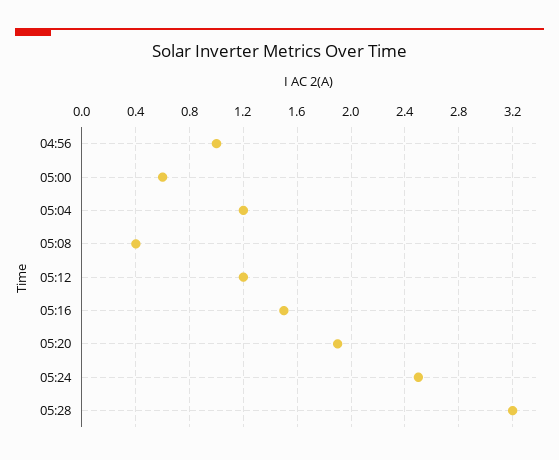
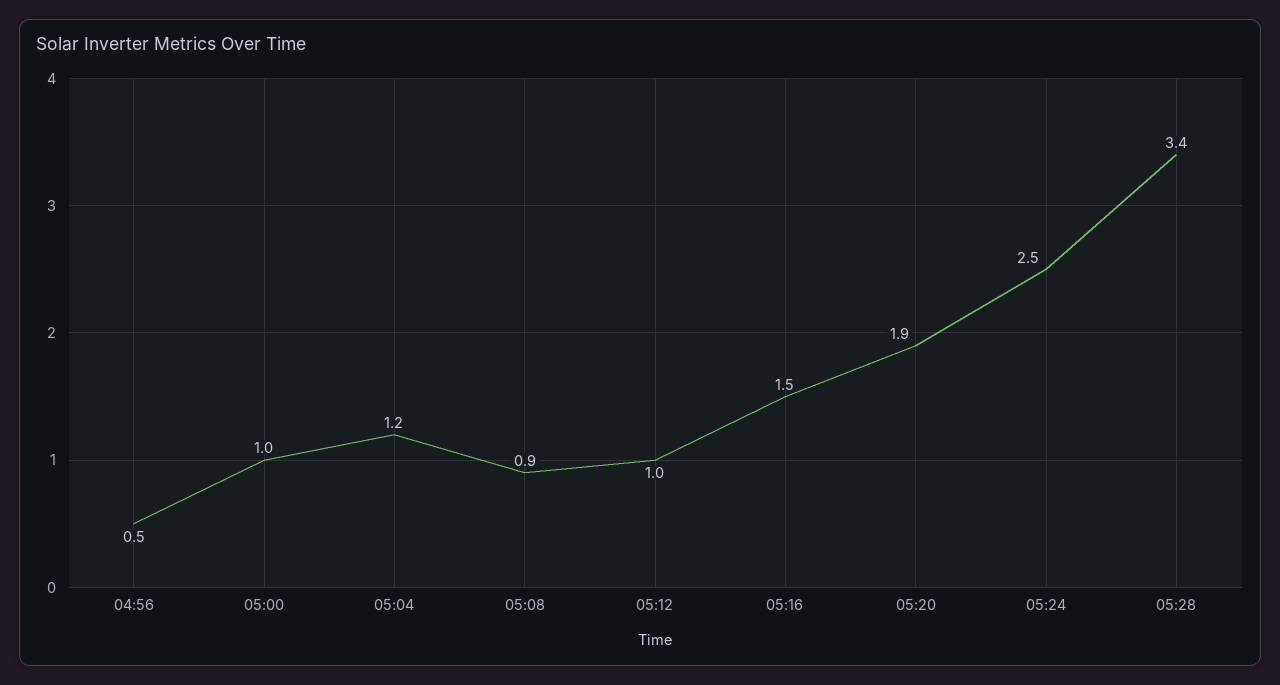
04:56: 1 -> 0.5
05:00: 0.6 -> 1
05:08: 0.4 -> 0.9
05:12: 1.2 -> 1
05:28: 3.2 -> 3.4

